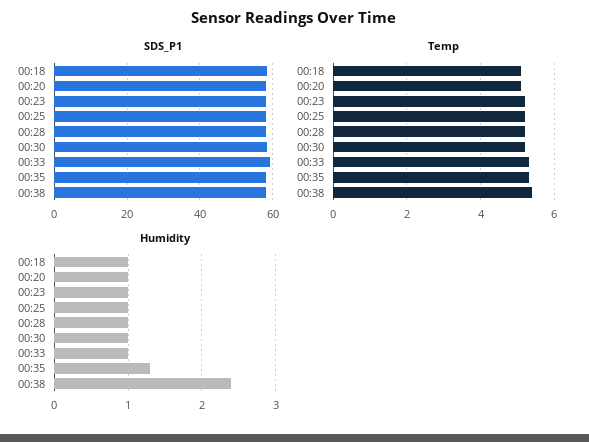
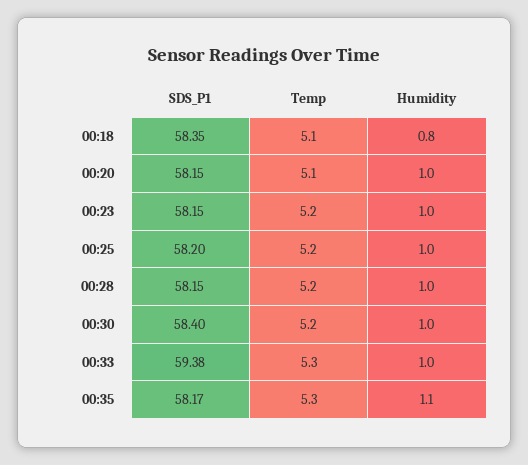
SDS_P1, 00:38: 58 -> none
Temp, 00:38: 5.5 -> none
Humidity, 00:18: 1 -> 0.8
Humidity, 00:35: 1.3 -> 1.1
Humidity, 00:38: 2.4 -> none

